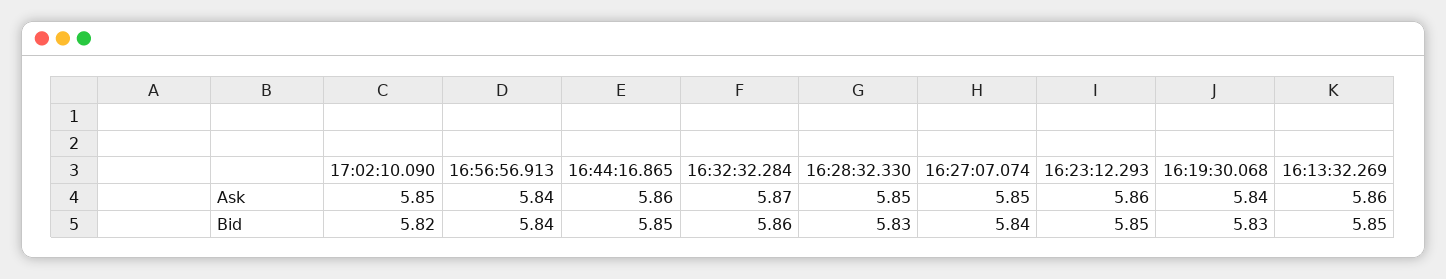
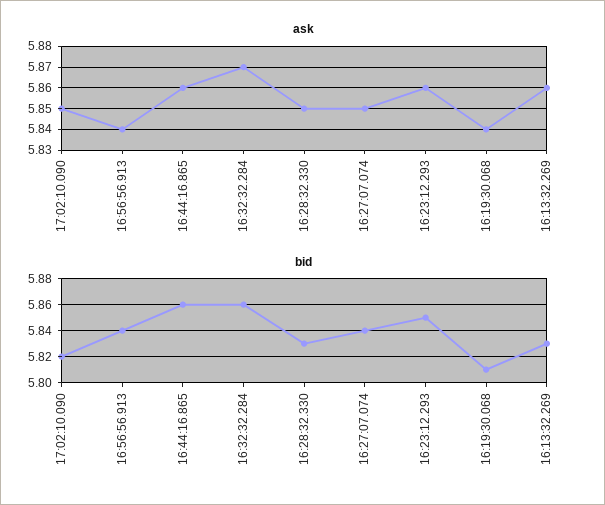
Bid, 16:44:16.865: 5.85 -> 5.86
Bid, 16:19:30.068: 5.83 -> 5.81
Bid, 16:13:32.269: 5.85 -> 5.83

